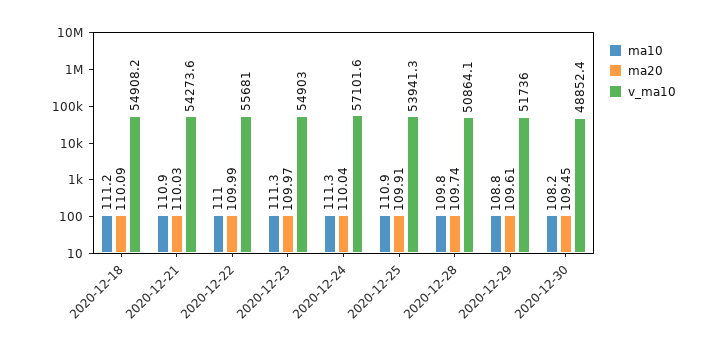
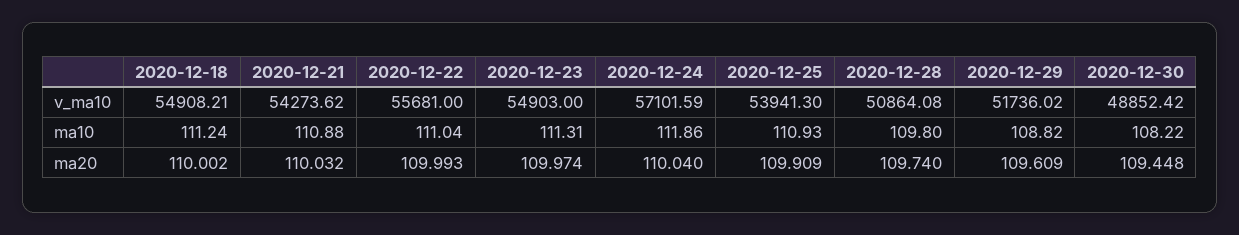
ma20, 2020-12-18: 110.09 -> 110.002
ma10, 2020-12-24: 111.3 -> 111.86

